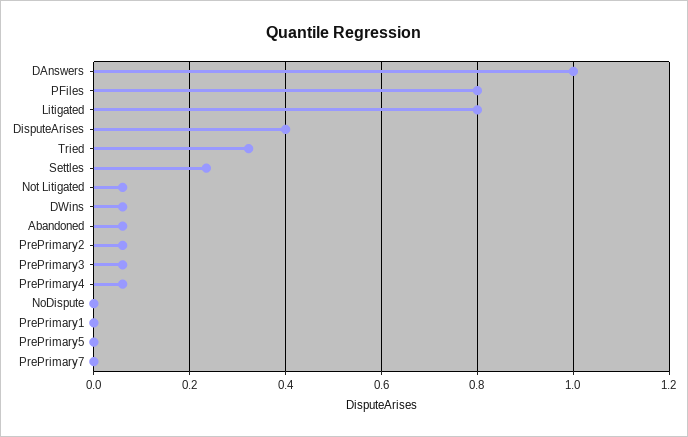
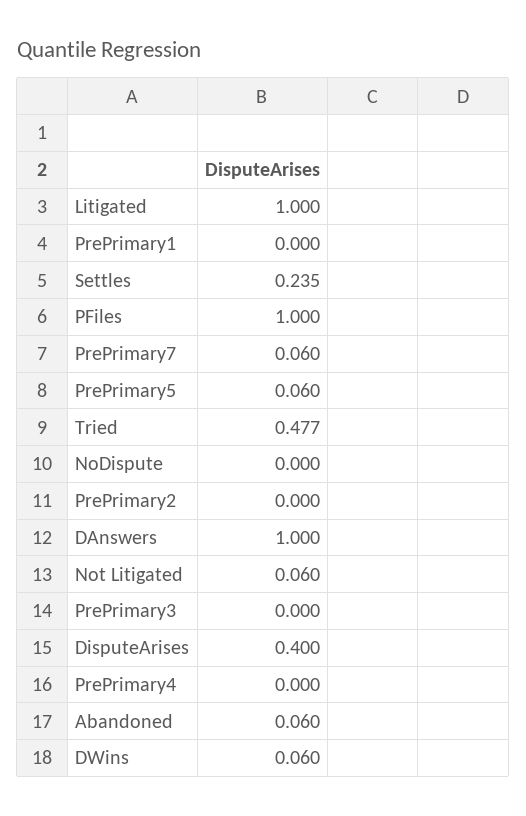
PFiles: 0.8 -> 1
Litigated: 0.8 -> 1
Tried: 0.32 -> 0.477
PrePrimary2: 0.06 -> 0
PrePrimary3: 0.06 -> 0
PrePrimary4: 0.06 -> 0
PrePrimary5: 0 -> 0.06
PrePrimary7: 0 -> 0.06

